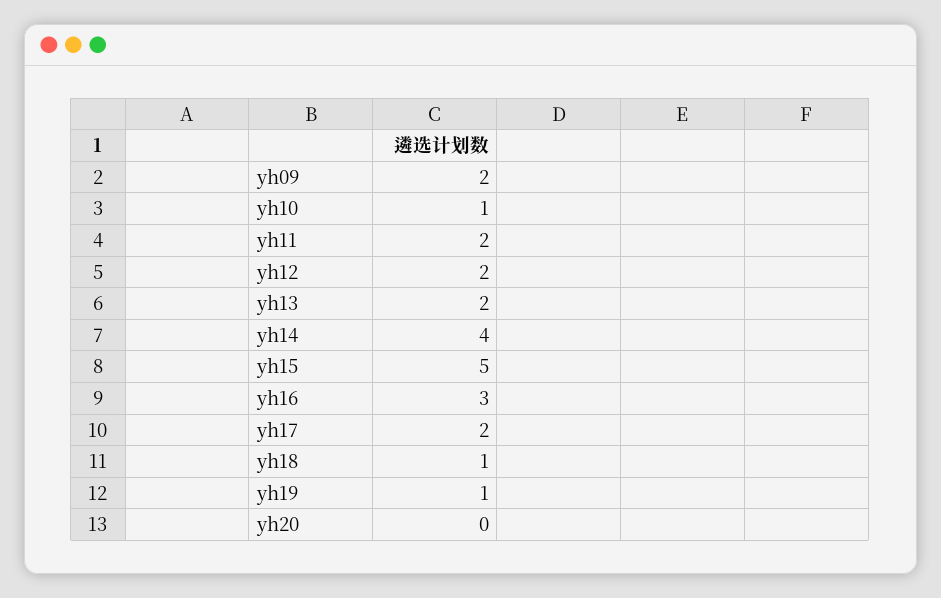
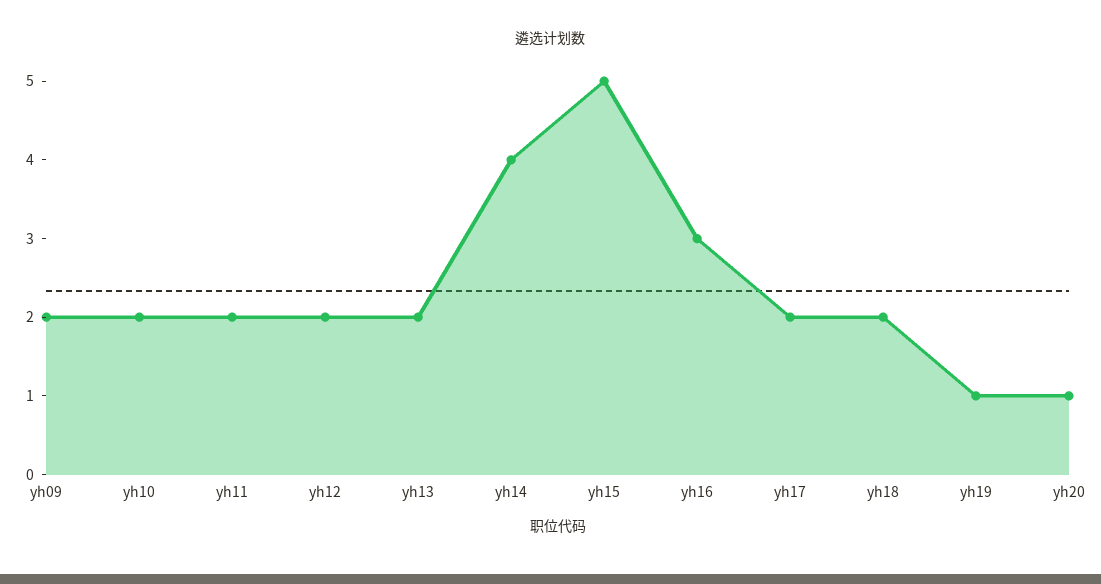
yh10: 1 -> 2
yh18: 1 -> 2
yh20: 0 -> 1

